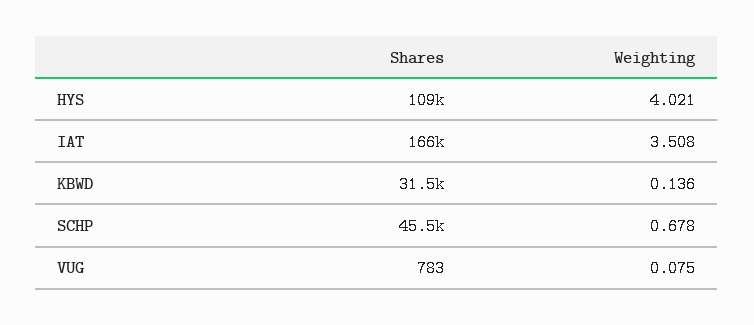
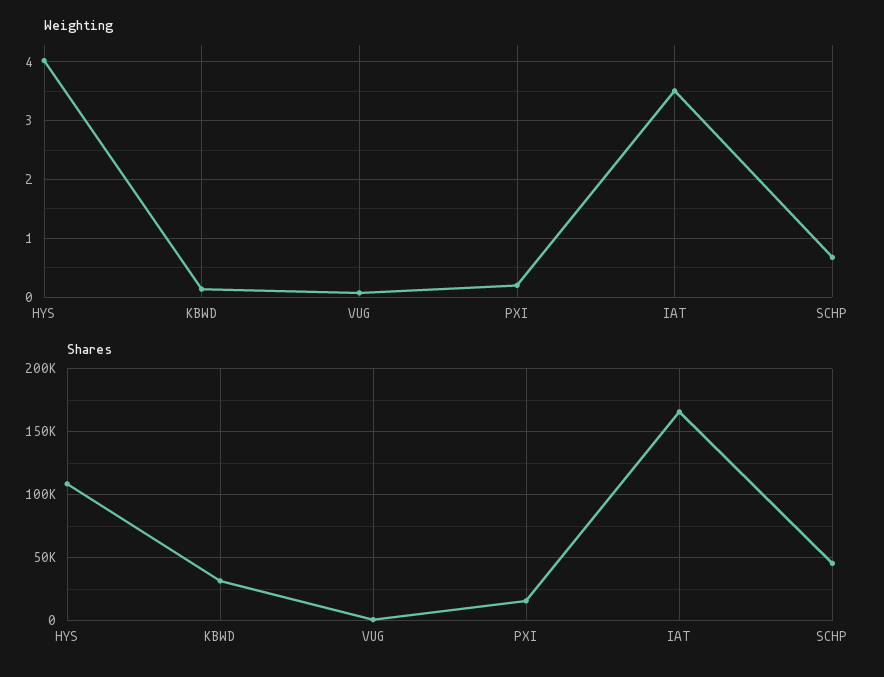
Weighting, PXI: none -> 0.2
Shares, PXI: none -> 15000

